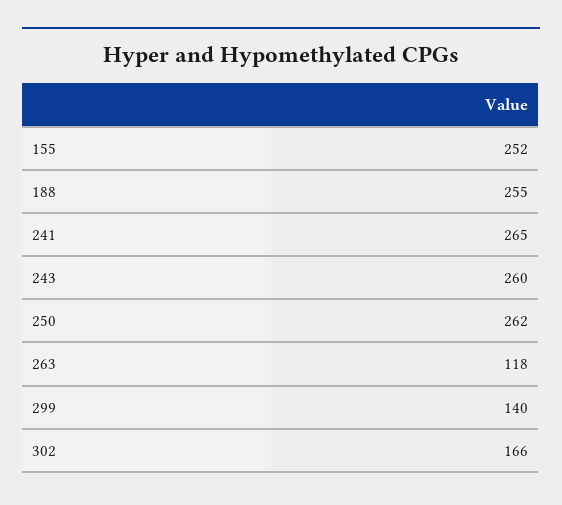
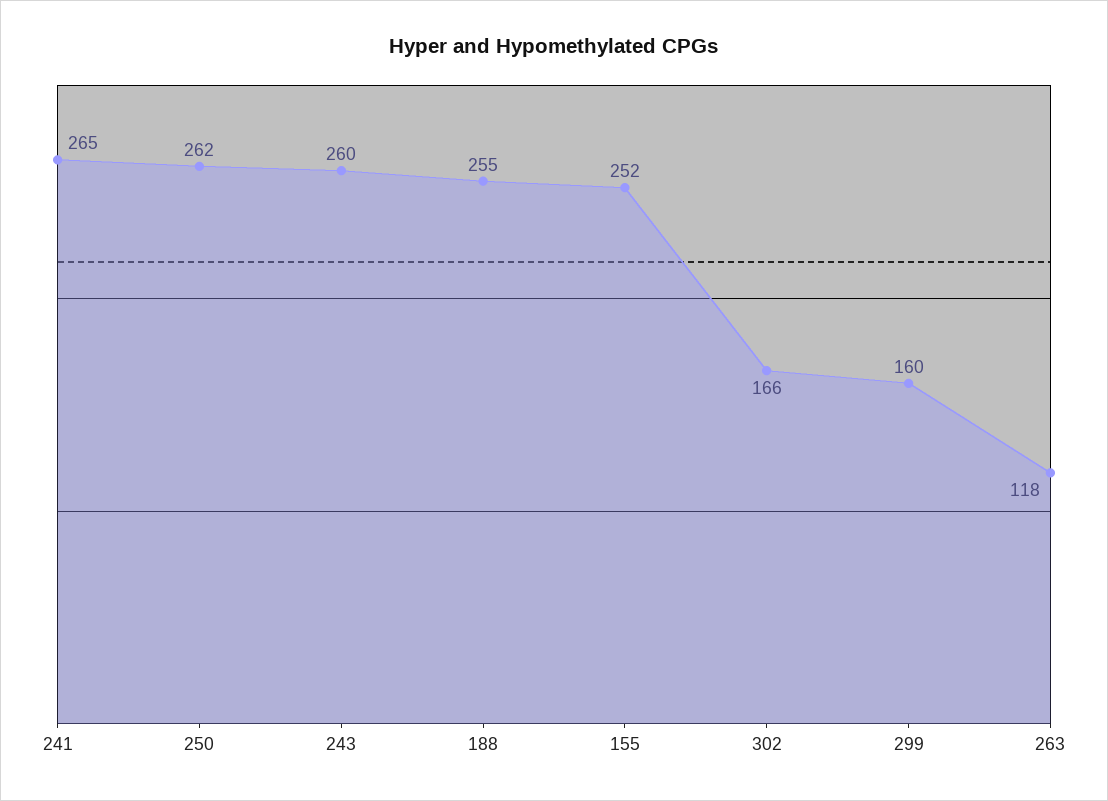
299: 140 -> 160

